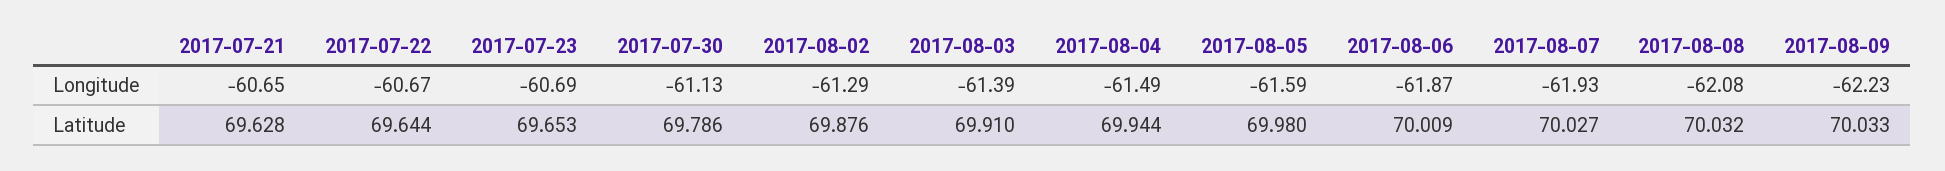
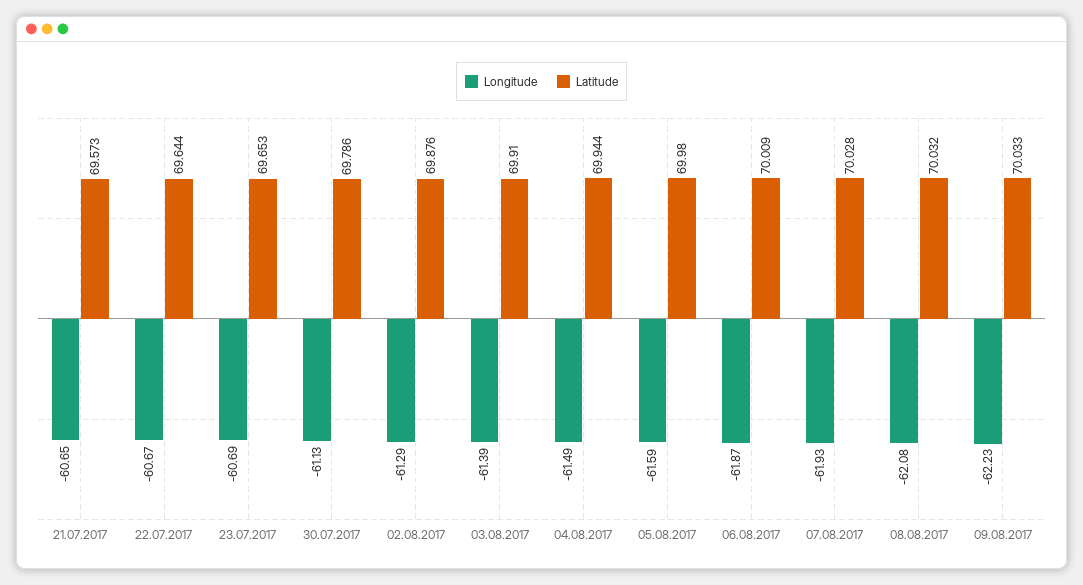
Latitude, 2017-07-21: 69.628 -> 69.573
Latitude, 2017-08-07: 70.027 -> 70.028

